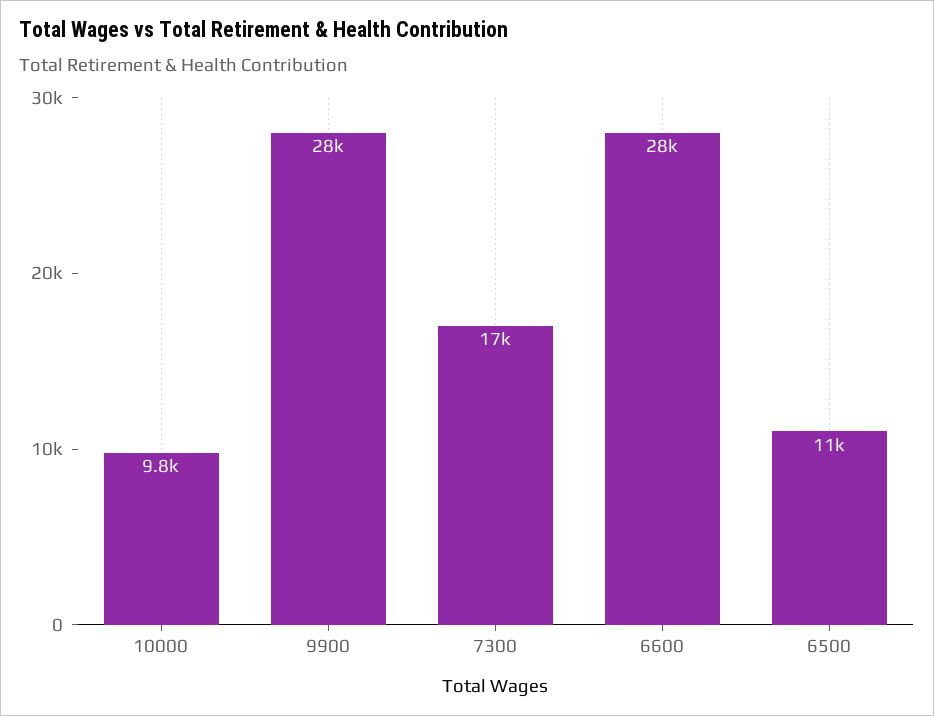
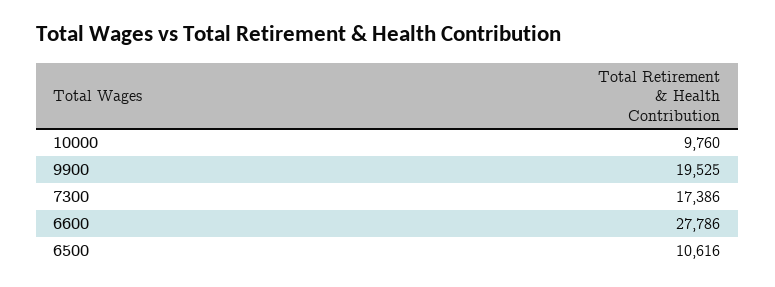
9900: 28000 -> 19525

